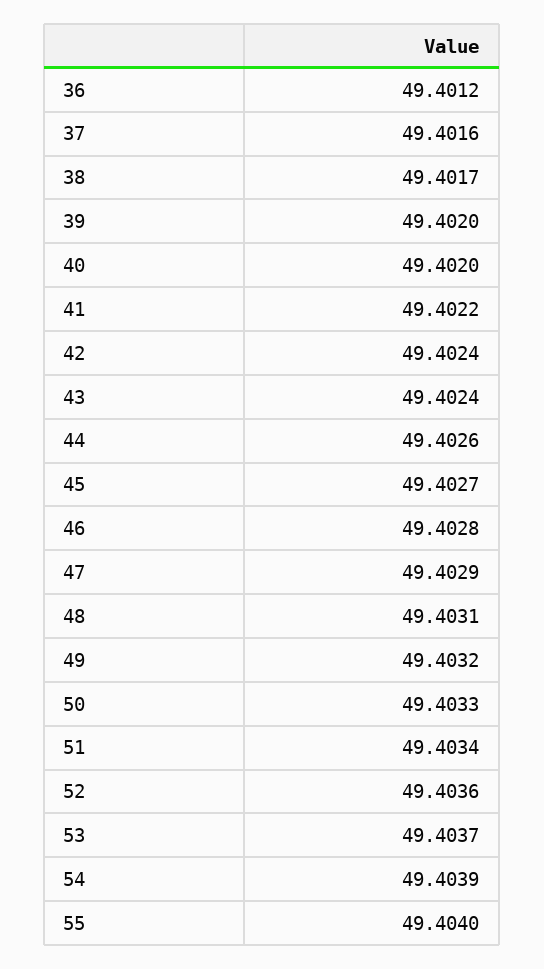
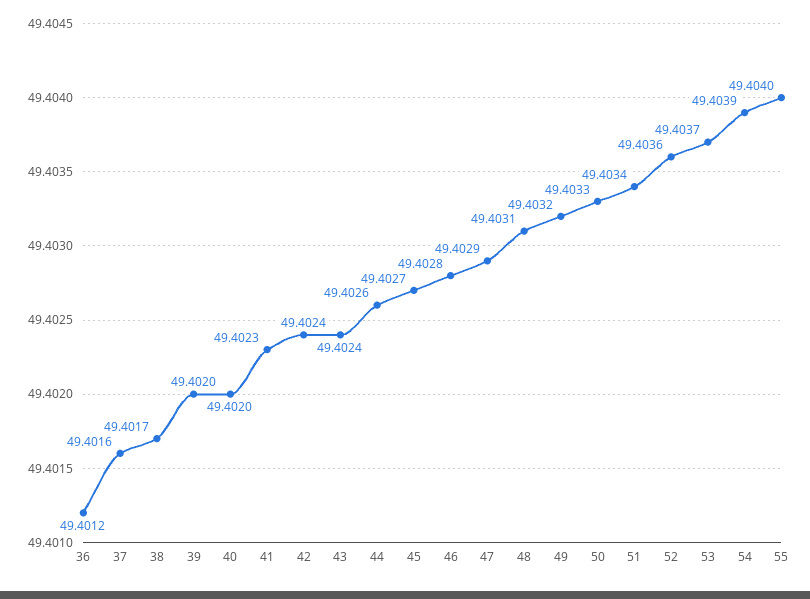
41: 49.4022 -> 49.4023

